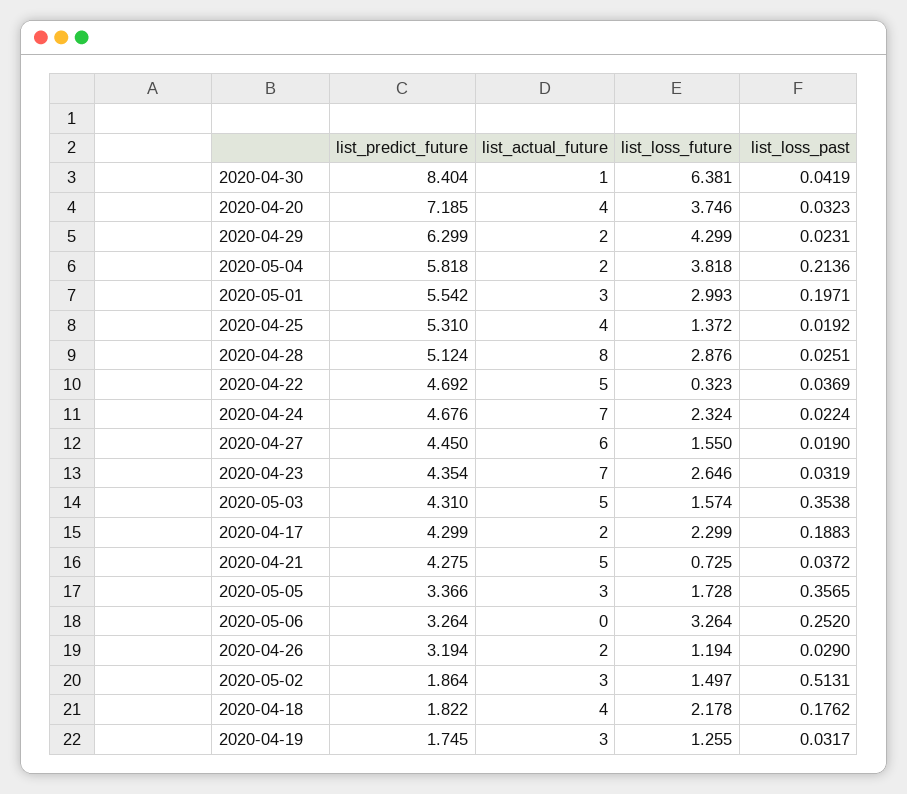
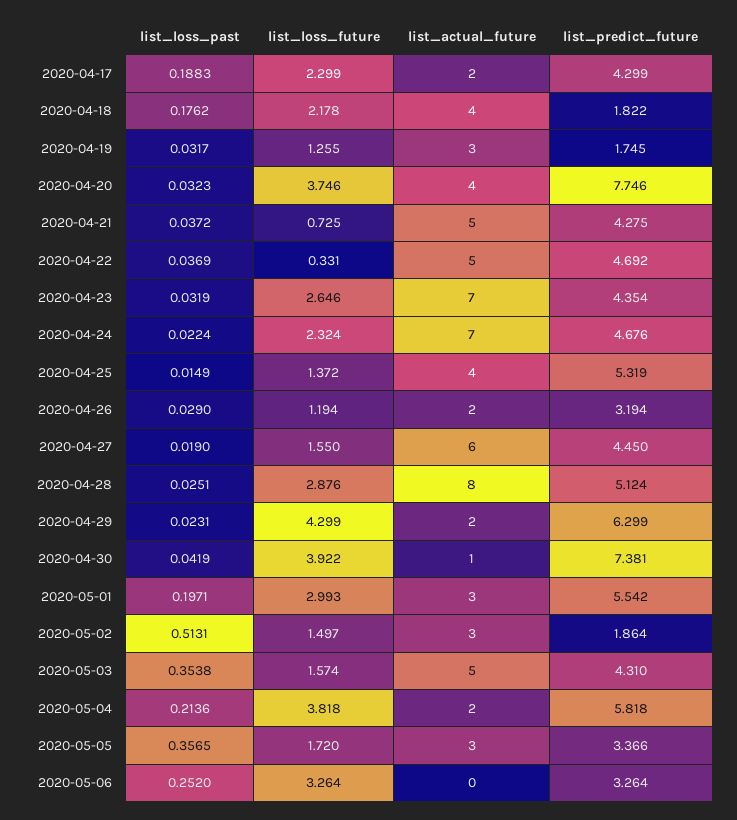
list_predict_future, 2020-04-30: 8.404 -> 7.381
list_loss_future, 2020-04-30: 6.381 -> 3.922
list_predict_future, 2020-04-20: 7.185 -> 7.746
list_predict_future, 2020-04-25: 5.31 -> 5.319
list_loss_past, 2020-04-25: 0.0192 -> 0.0149
list_loss_future, 2020-04-22: 0.323 -> 0.331
list_loss_future, 2020-05-05: 1.728 -> 1.72

